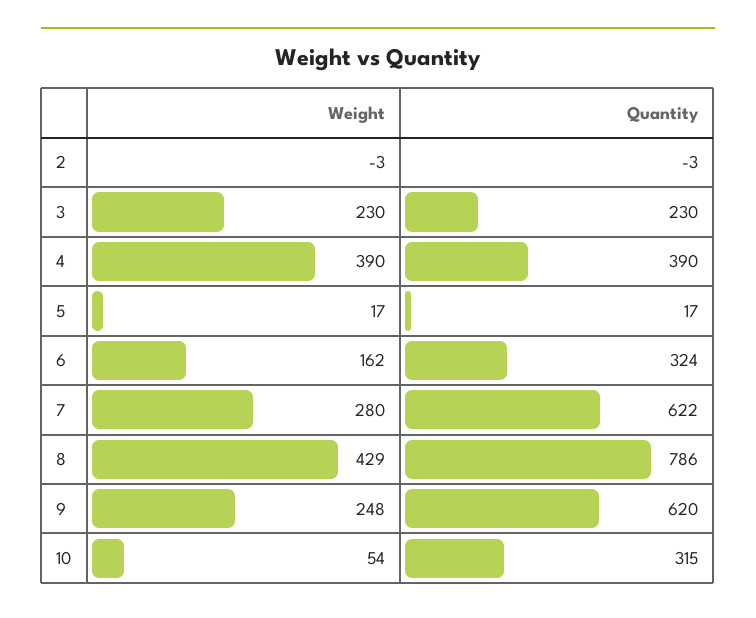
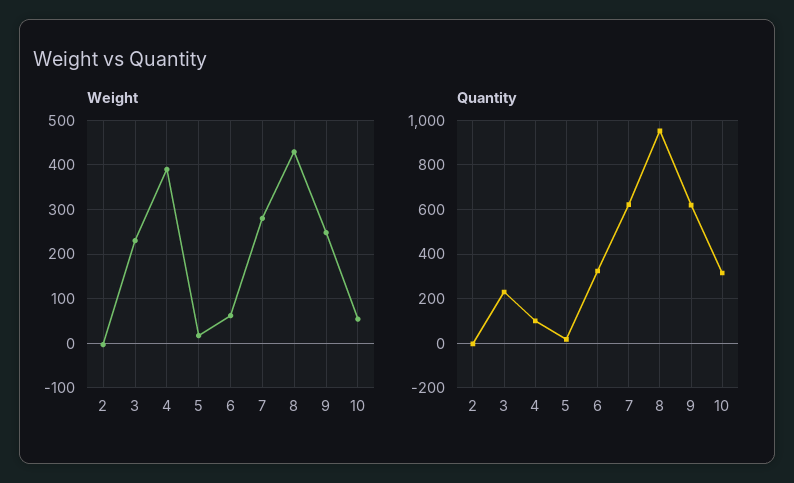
Quantity, 4: 390 -> 100
Weight, 6: 162 -> 60
Quantity, 8: 786 -> 950

